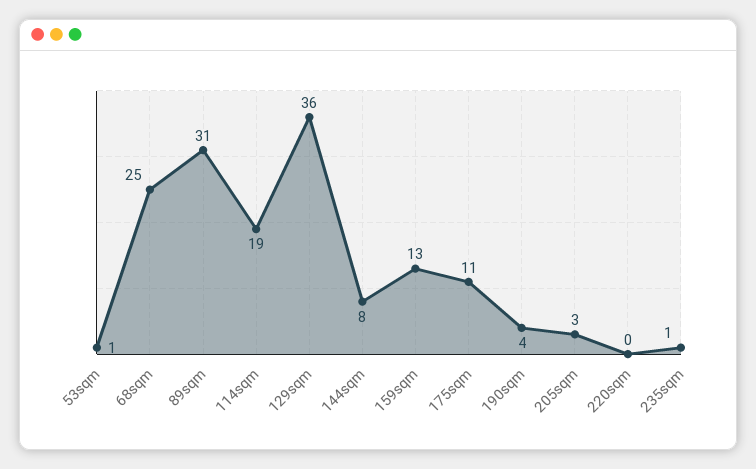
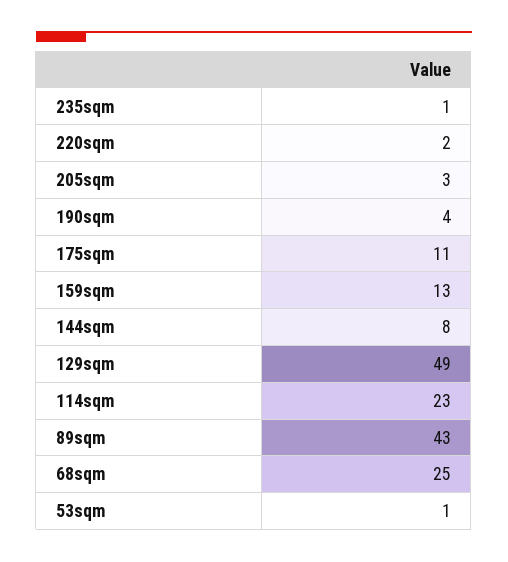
89sqm: 31 -> 43
114sqm: 19 -> 23
129sqm: 36 -> 49
220sqm: 0 -> 2

